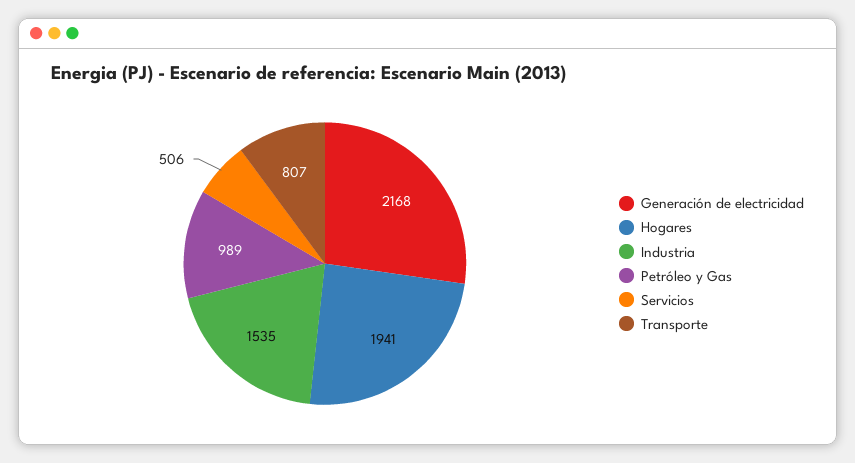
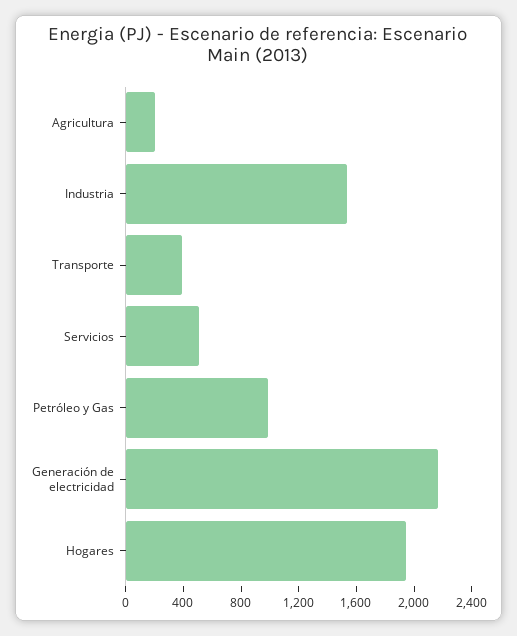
Transporte: 807 -> 400
Agricultura: none -> 200

